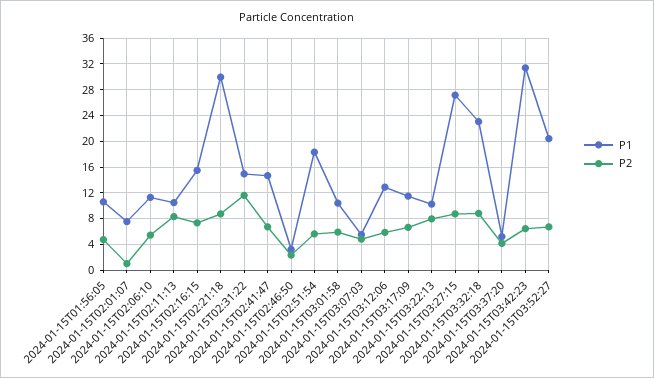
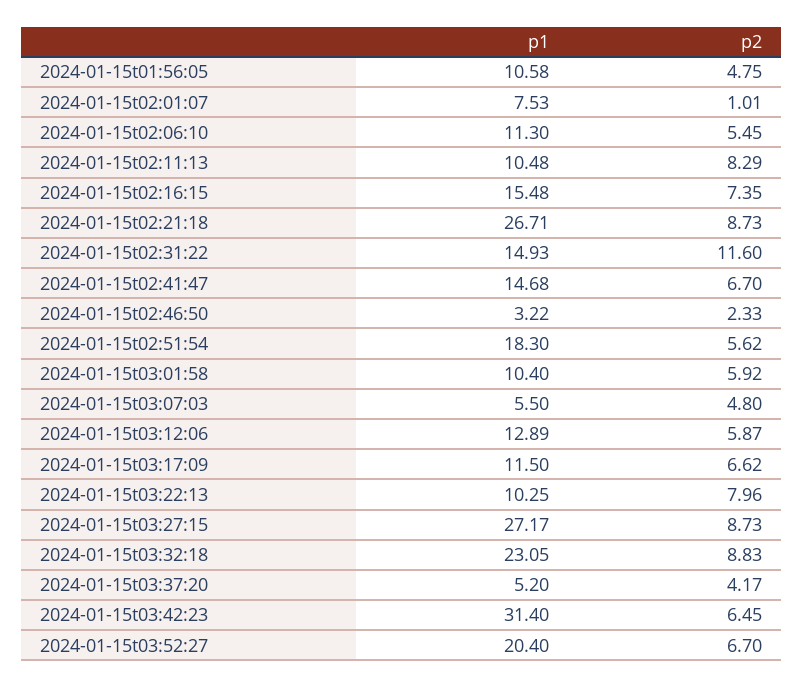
P1, 2024-01-15T02:21:18: 30 -> 26.71

